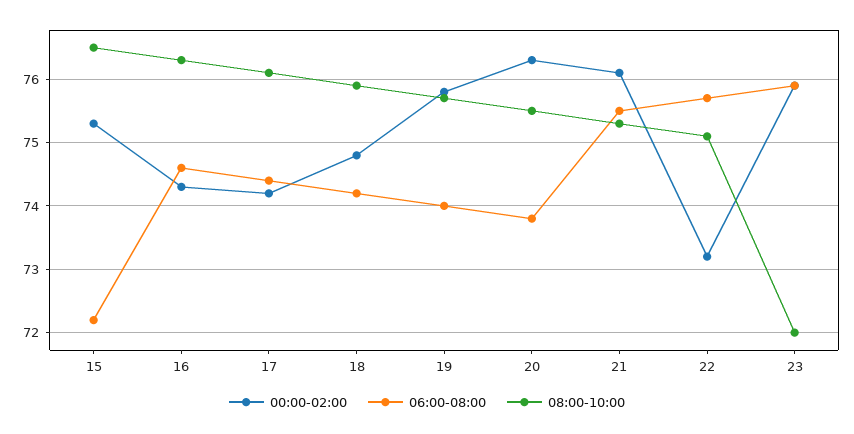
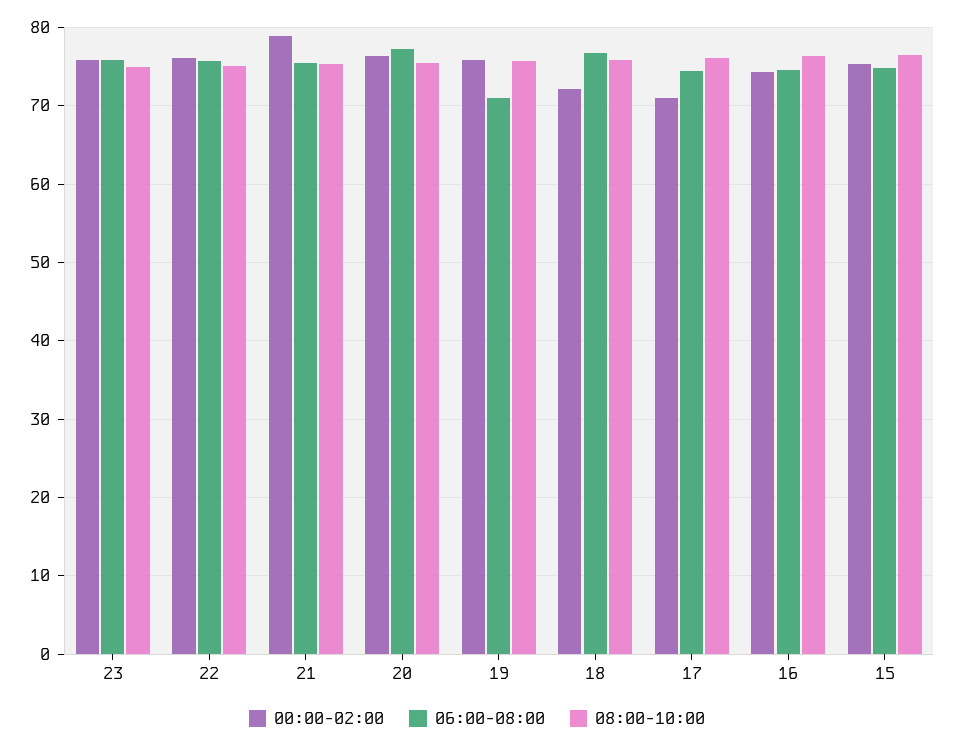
06:00-08:00, 15: 72.2 -> 75
00:00-02:00, 17: 74.2 -> 71
00:00-02:00, 18: 74.8 -> 72
06:00-08:00, 18: 74.2 -> 77
06:00-08:00, 19: 74 -> 71
06:00-08:00, 20: 73.8 -> 77
00:00-02:00, 21: 76.1 -> 79
00:00-02:00, 22: 73.2 -> 76
08:00-10:00, 23: 72 -> 75

